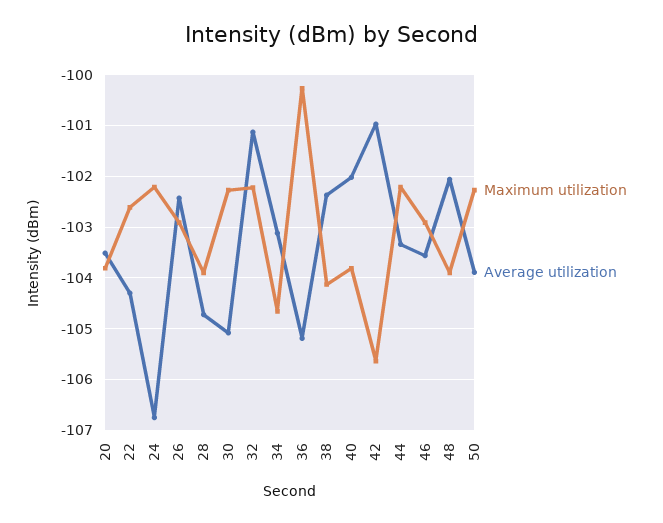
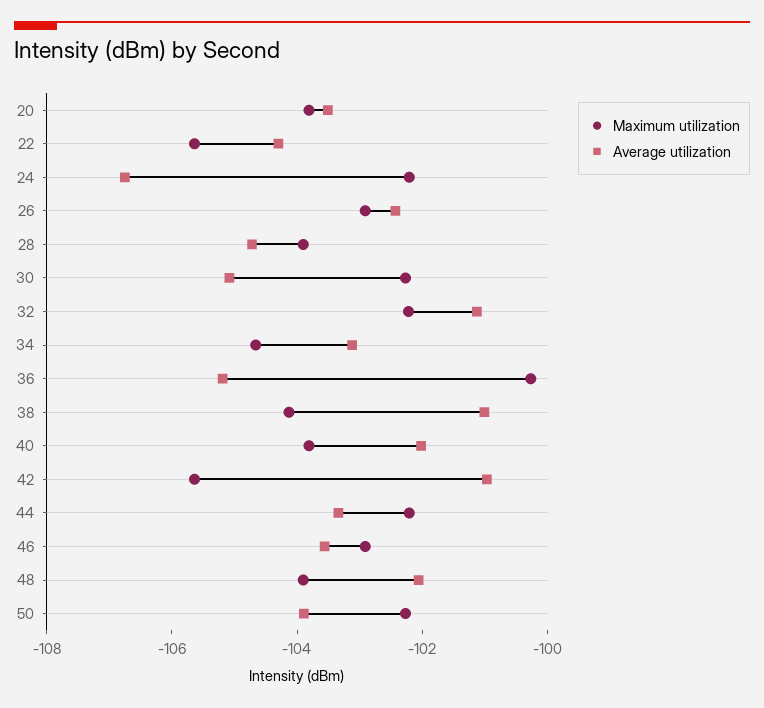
Maximum utilization, 22: -102.6 -> -105.5
Average utilization, 38: -102.4 -> -101

